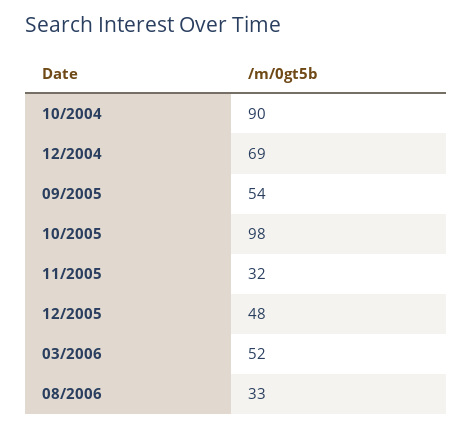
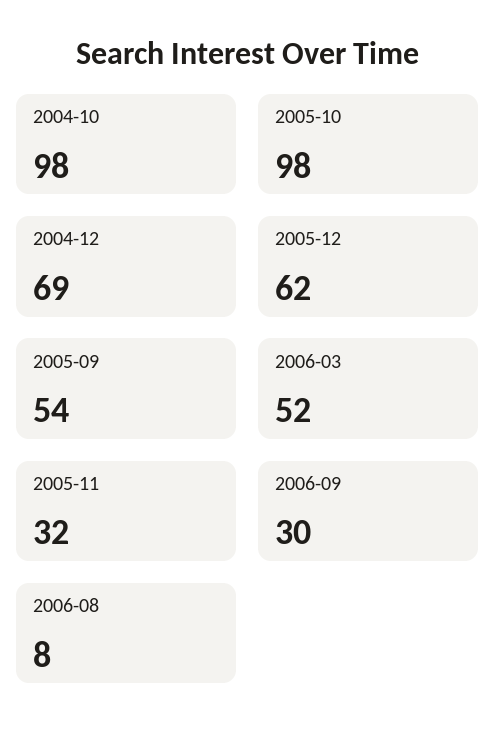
10/2004: 90 -> 98
12/2005: 48 -> 62
08/2006: 33 -> 8
2006-09: none -> 30

